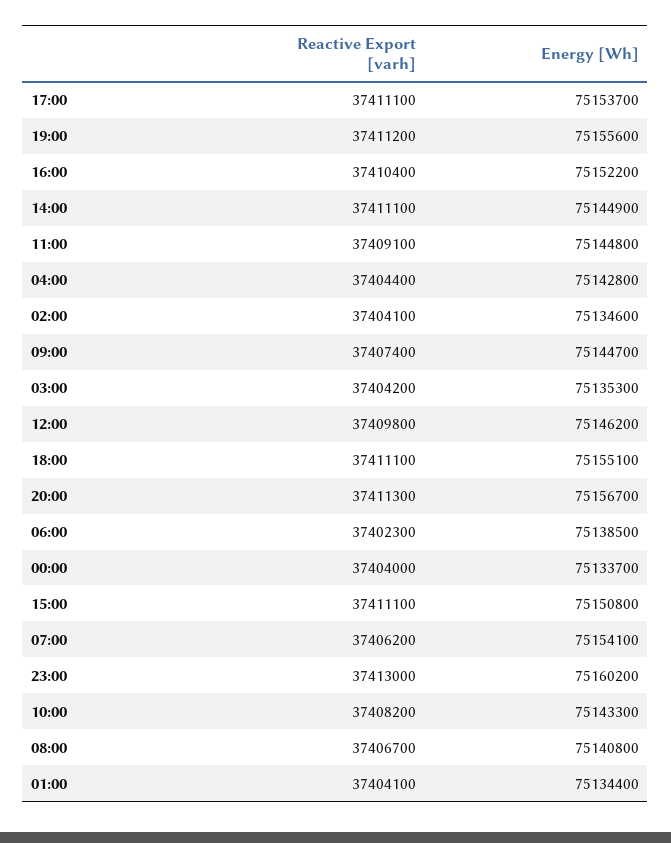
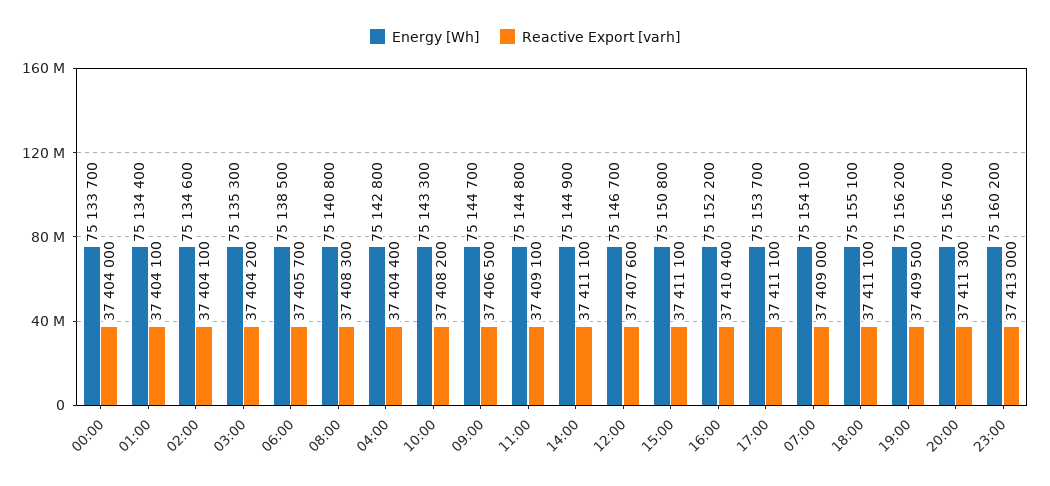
Reactive Export [varh], 19:00: 37411200 -> 37409500
Energy [Wh], 19:00: 75155600 -> 75156200
Reactive Export [varh], 09:00: 37407400 -> 37406500
Reactive Export [varh], 12:00: 37409800 -> 37407600
Energy [Wh], 12:00: 75146200 -> 75146700
Reactive Export [varh], 06:00: 37402300 -> 37405700
Reactive Export [varh], 07:00: 37406200 -> 37409000
Reactive Export [varh], 08:00: 37406700 -> 37408300

